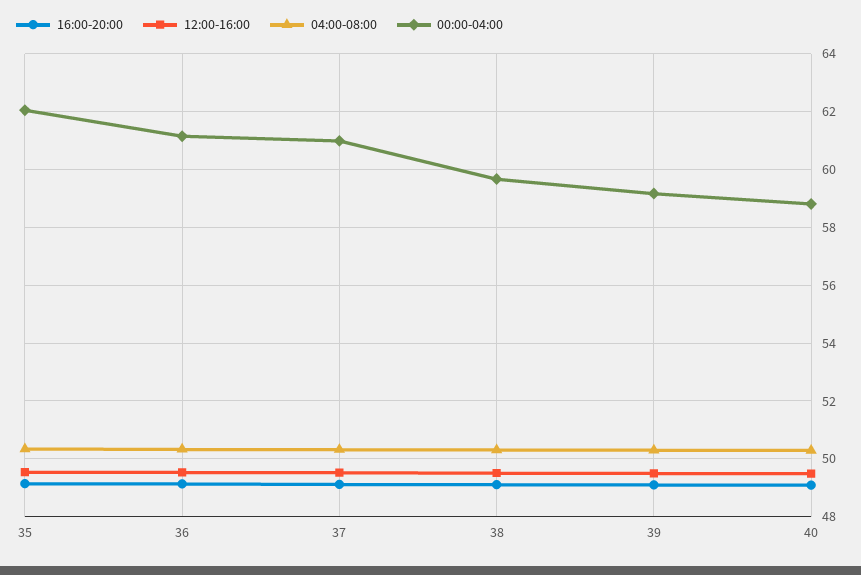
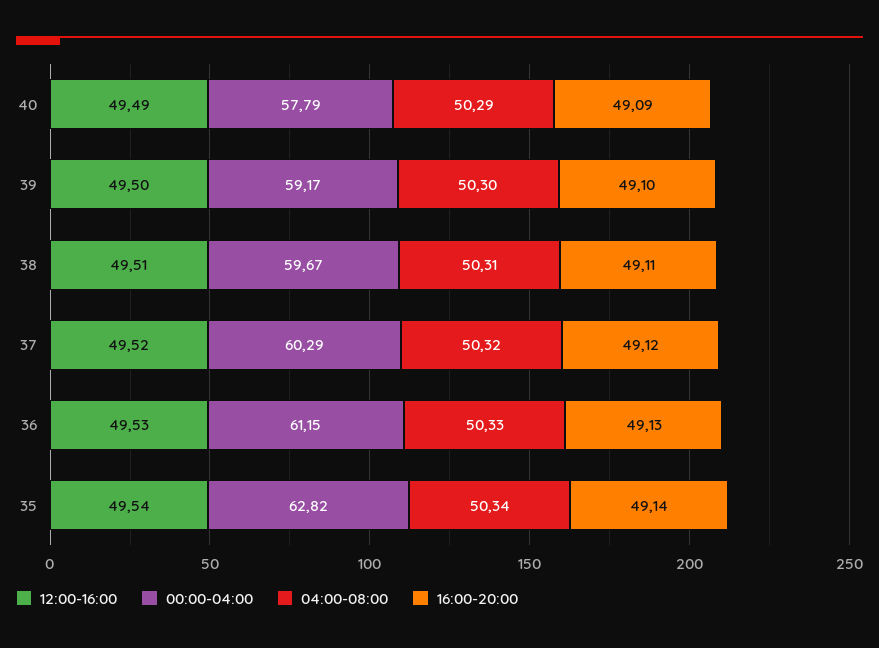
00:00-04:00, 35: 62 -> 62.82
00:00-04:00, 37: 61 -> 60.29
00:00-04:00, 40: 58.75 -> 57.79

